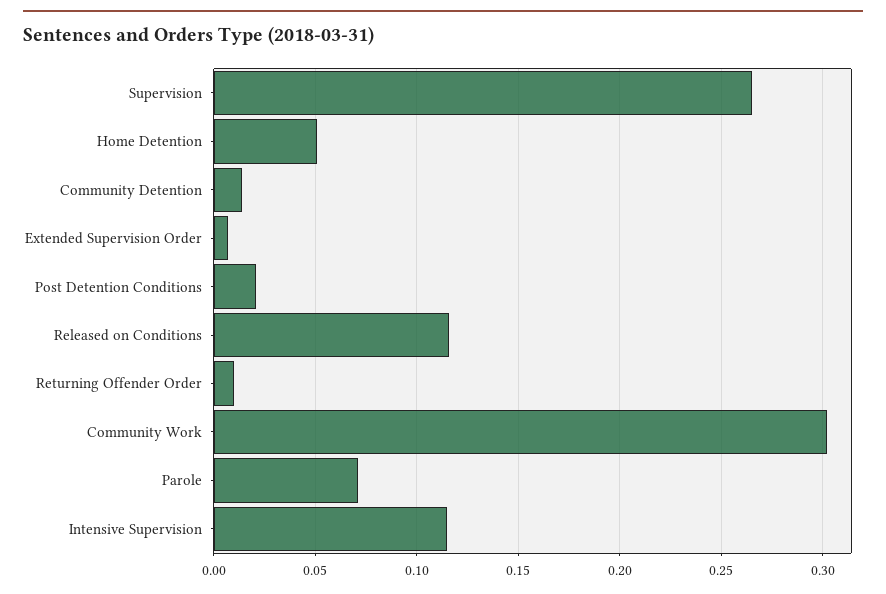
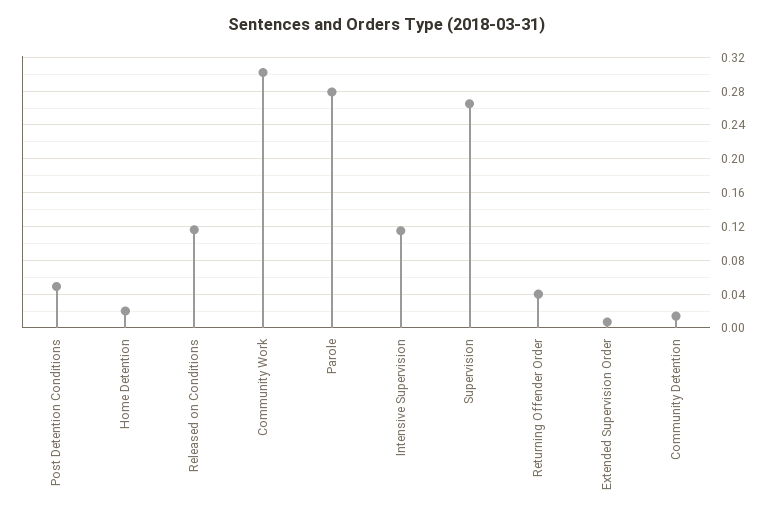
Home Detention: 0.05 -> 0.02
Post Detention Conditions: 0.02 -> 0.05
Returning Offender Order: 0.01 -> 0.04
Parole: 0.07 -> 0.28

